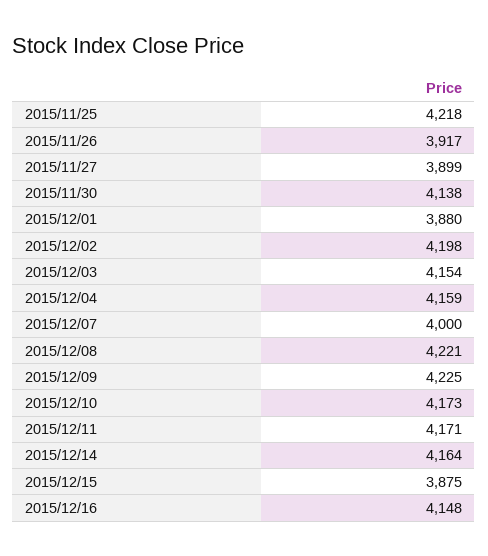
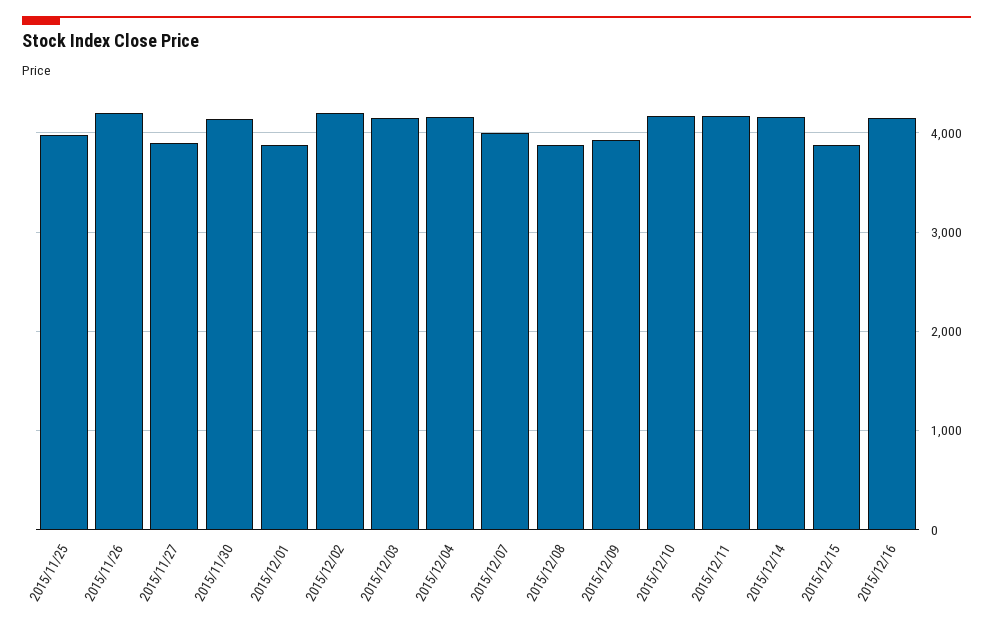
2015/11/25: 4218 -> 4000
2015/11/26: 3917 -> 4200
2015/12/08: 4221 -> 3900
2015/12/09: 4225 -> 3900

